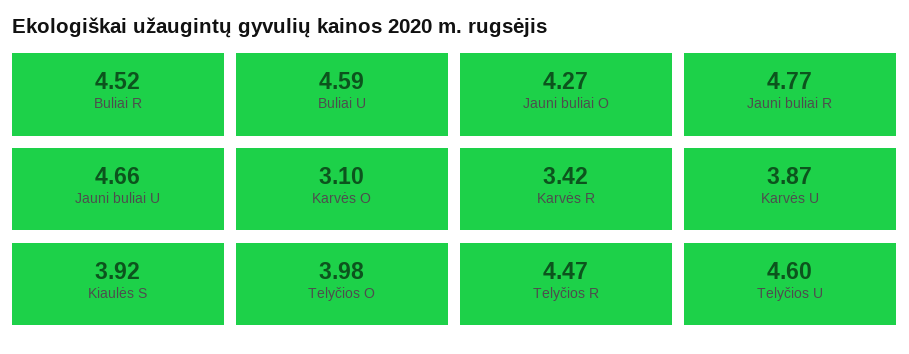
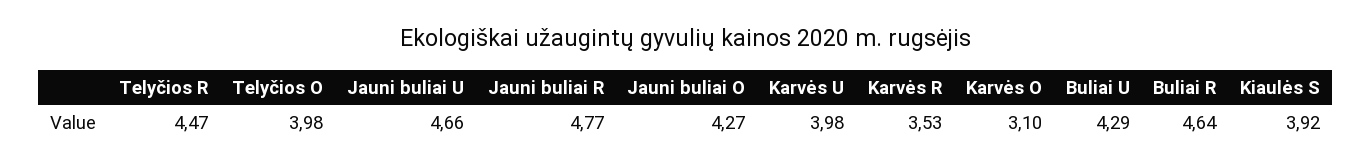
Buliai R: 4.52 -> 4.64
Buliai U: 4.59 -> 4.29
Karvės R: 3.42 -> 3.53
Karvės U: 3.87 -> 3.98
Telyčios U: 4.6 -> none

